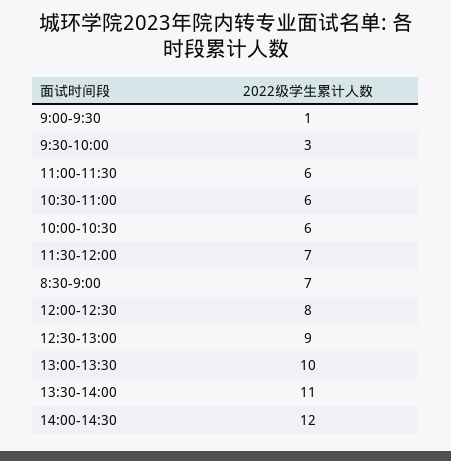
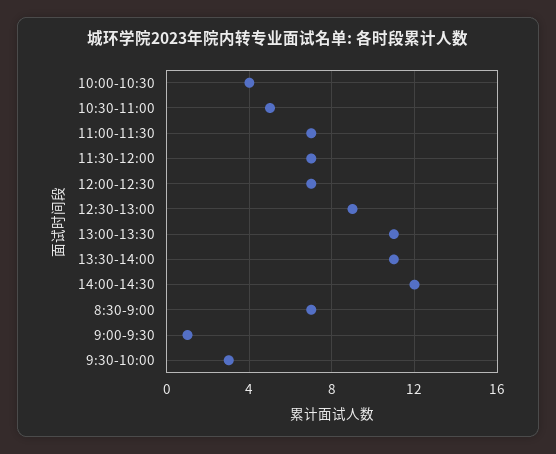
11:00-11:30: 6 -> 7
10:30-11:00: 6 -> 5
10:00-10:30: 6 -> 4
12:00-12:30: 8 -> 7
13:00-13:30: 10 -> 11

